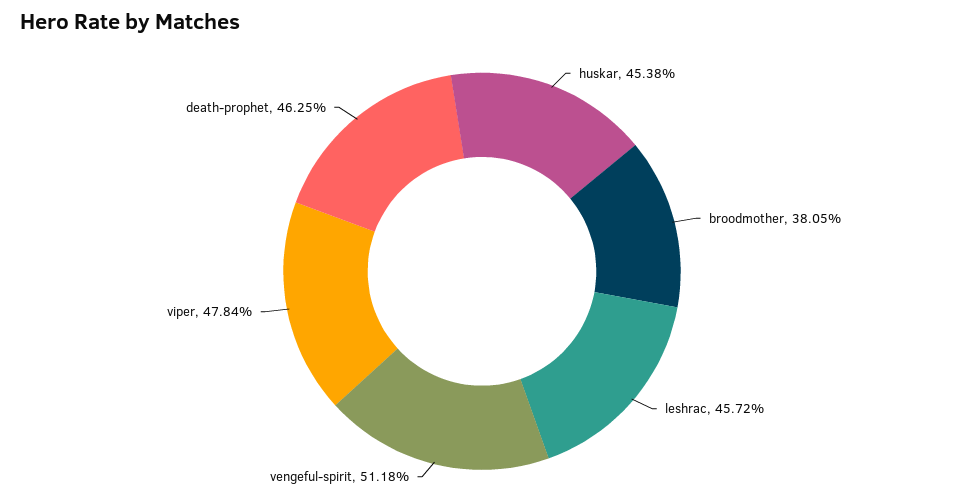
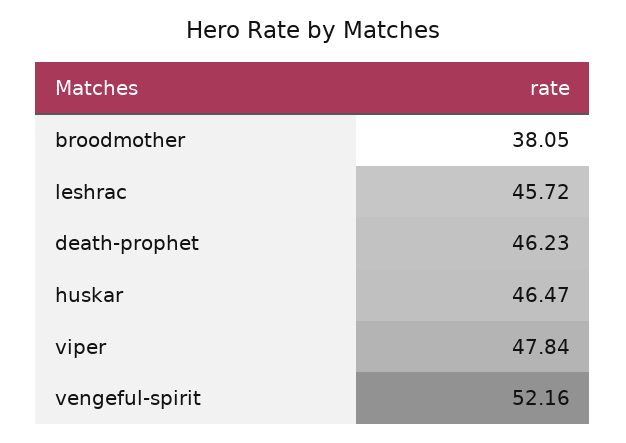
huskar: 45.38 -> 46.47
vengeful-spirit: 51.18 -> 52.16
death-prophet: 46.25 -> 46.23

